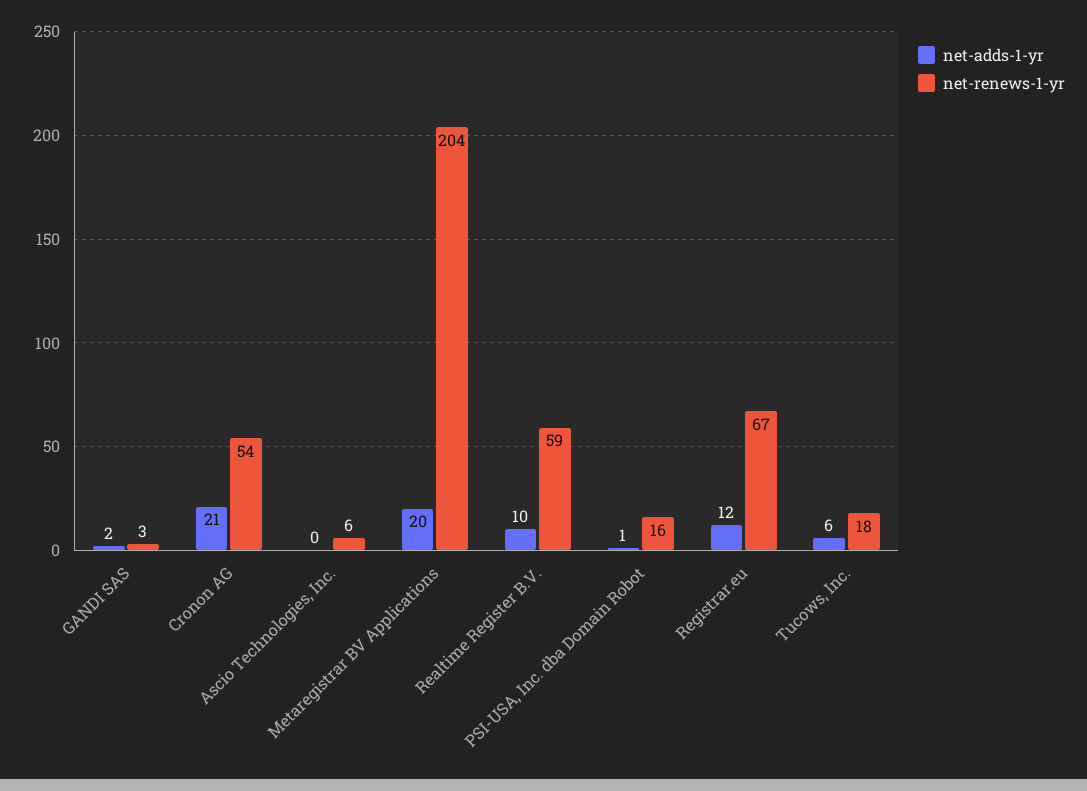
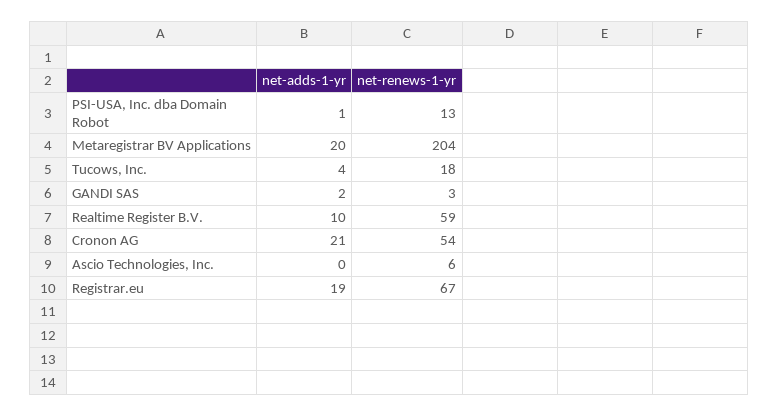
net-renews-1-yr, PSI-USA, Inc. dba Domain Robot: 16 -> 13
net-adds-1-yr, Registrar.eu: 12 -> 19
net-adds-1-yr, Tucows, Inc.: 6 -> 4

